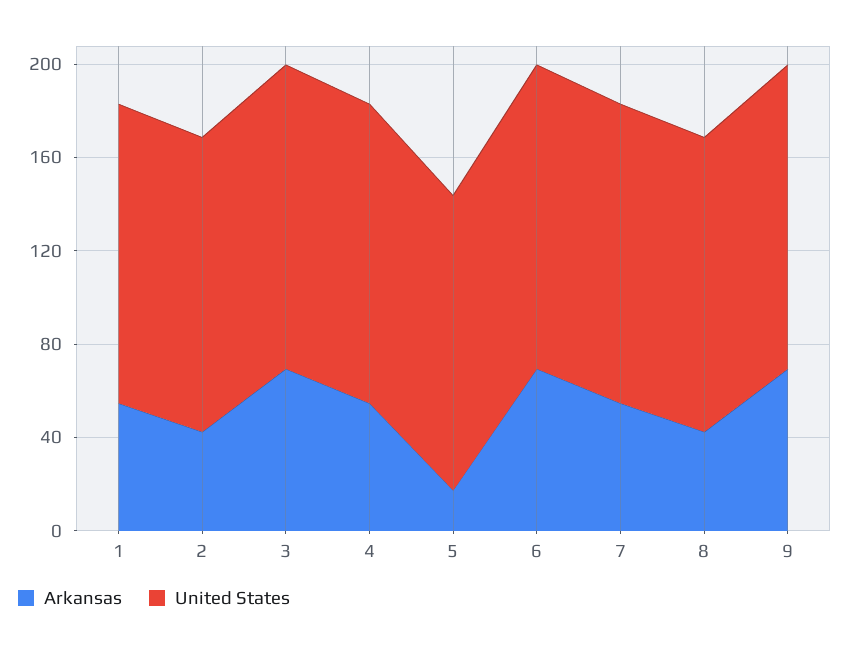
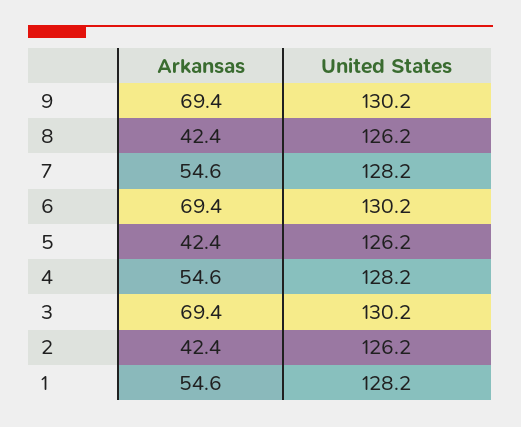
Arkansas, 5: 20 -> 42.4

